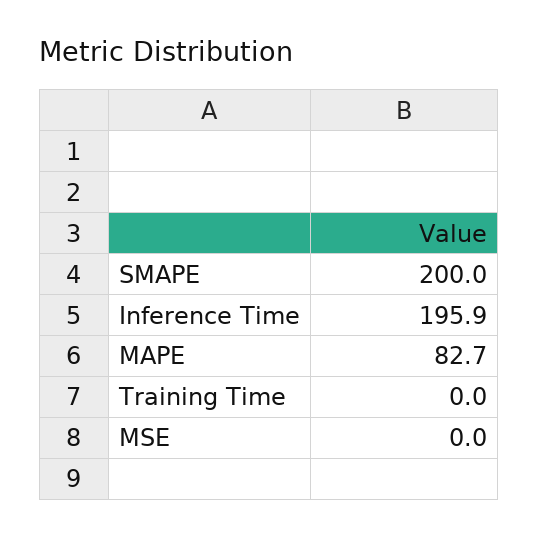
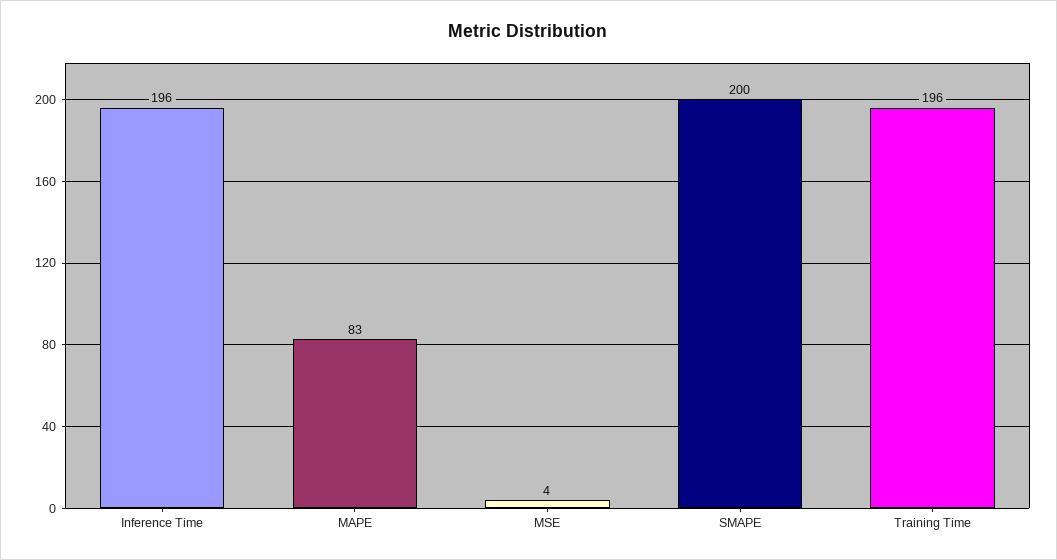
Training Time: 0 -> 196
MSE: 0 -> 4

